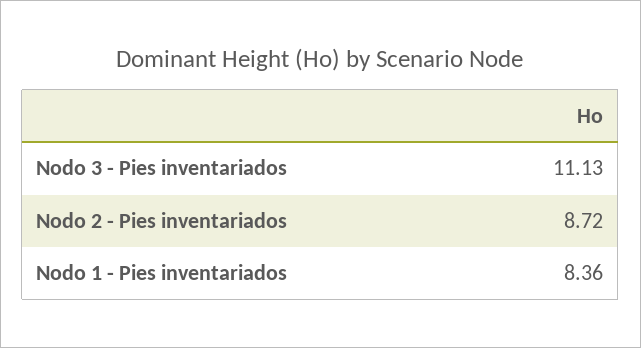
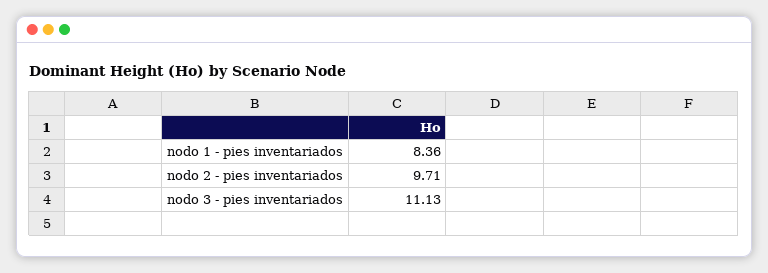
Nodo 2 - Pies inventariados: 8.72 -> 9.71

